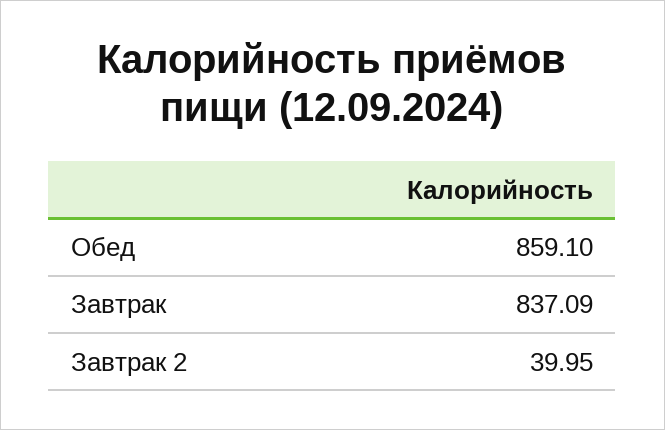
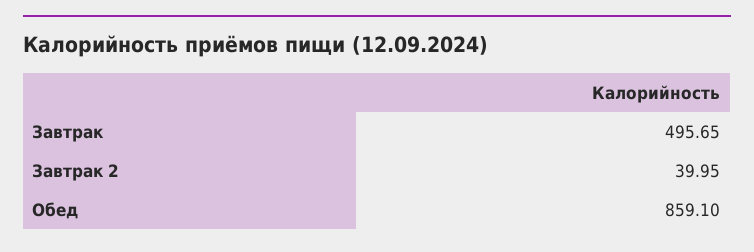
Завтрак: 837.09 -> 495.65

